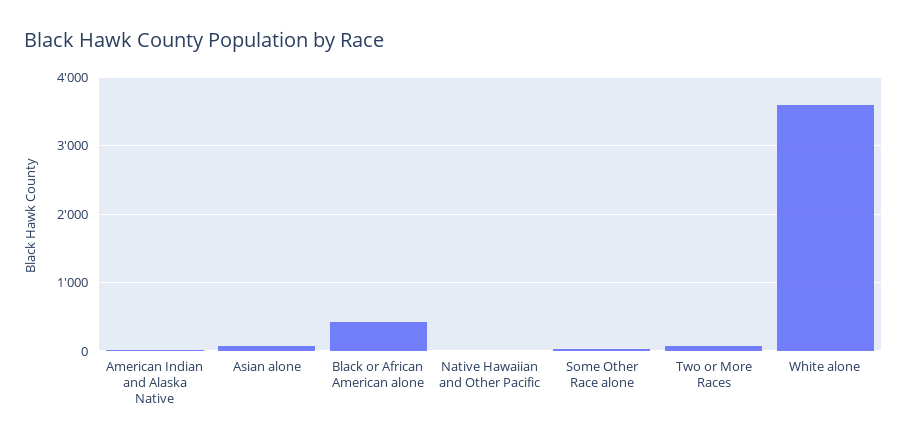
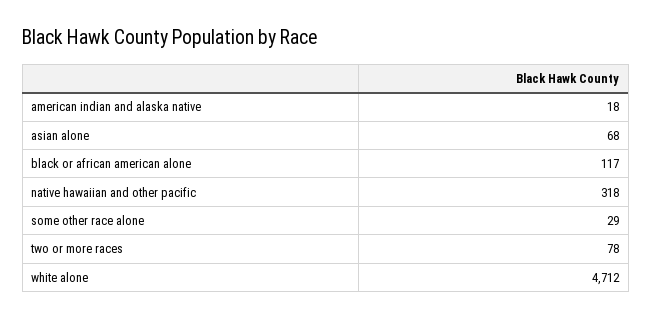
Black or African American alone: 400 -> 117
Native Hawaiian and Other Pacific: 0 -> 318
White alone: 3600 -> 4712

